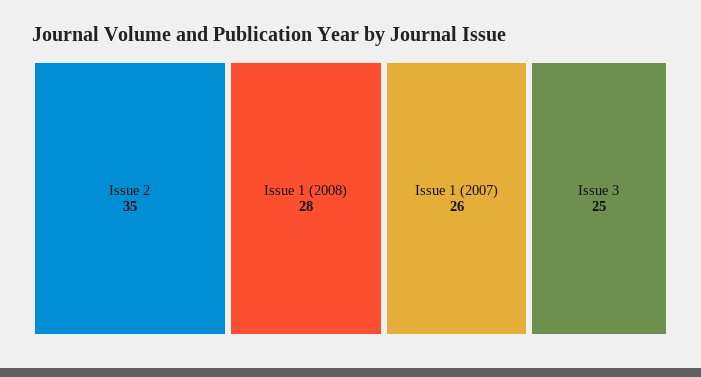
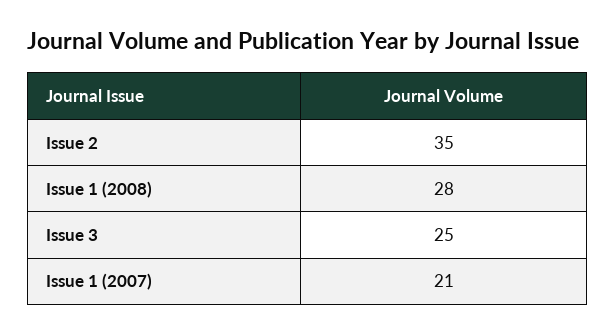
Issue 1 (2007): 26 -> 21

